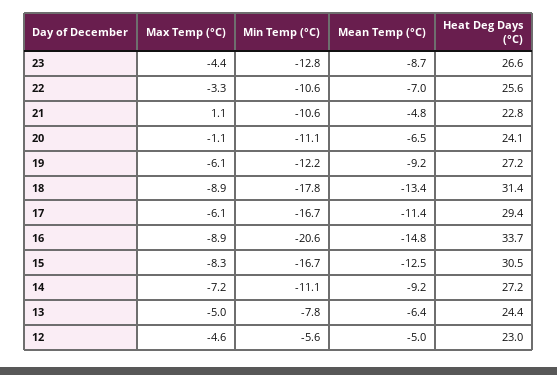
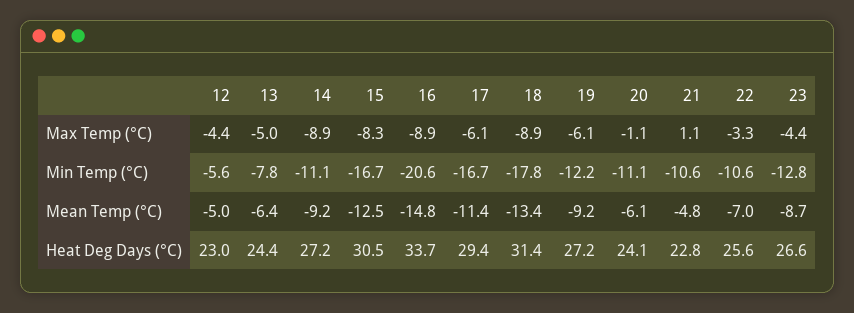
Mean Temp (°C), 20: -6.5 -> -6.1
Max Temp (°C), 14: -7.2 -> -8.9
Max Temp (°C), 12: -4.6 -> -4.4

